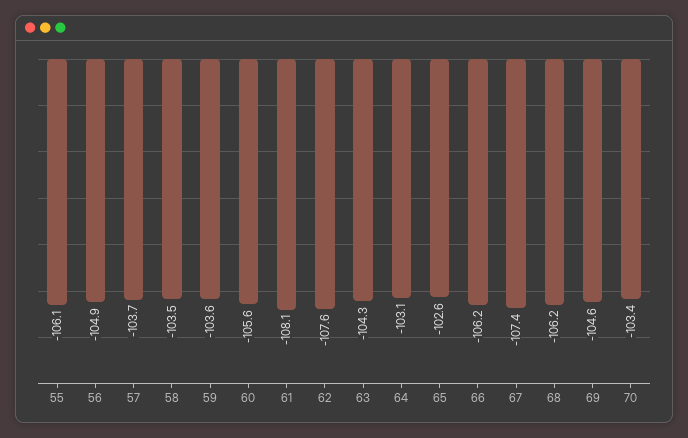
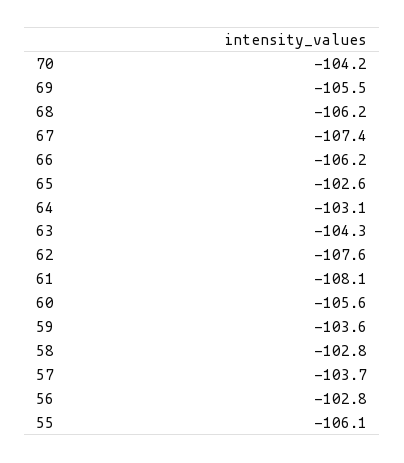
56: -104.9 -> -102.8
58: -103.5 -> -102.8
69: -104.6 -> -105.5
70: -103.4 -> -104.2

